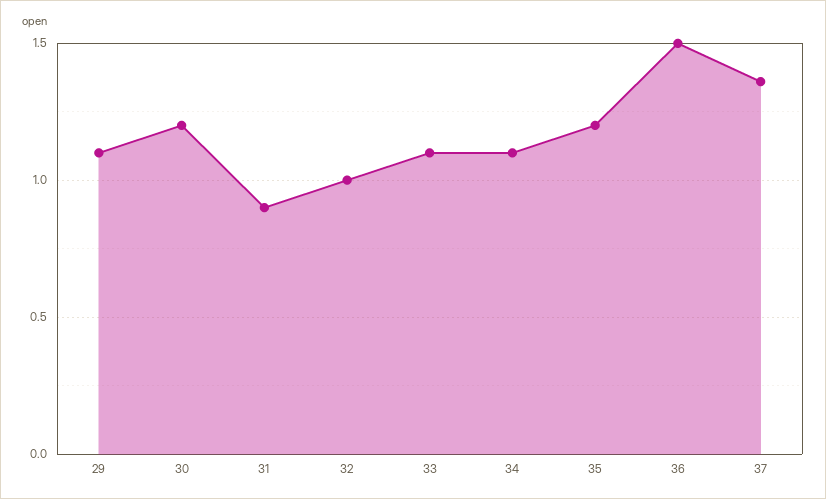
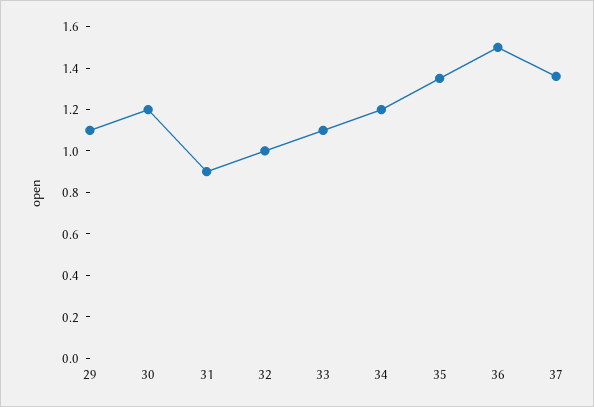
34: 1.1 -> 1.2
35: 1.2 -> 1.35

